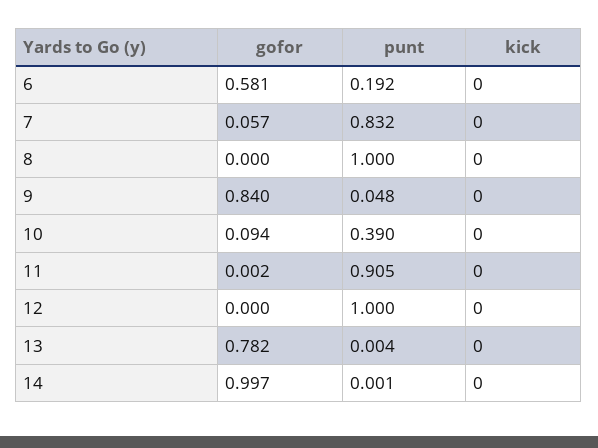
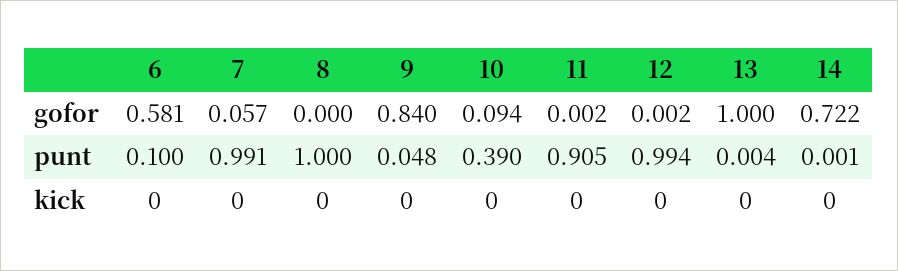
punt, 6: 0.192 -> 0.1
punt, 7: 0.832 -> 0.991
gofor, 12: 0 -> 0.002
punt, 12: 1 -> 0.994
gofor, 13: 0.782 -> 1
gofor, 14: 0.997 -> 0.722

